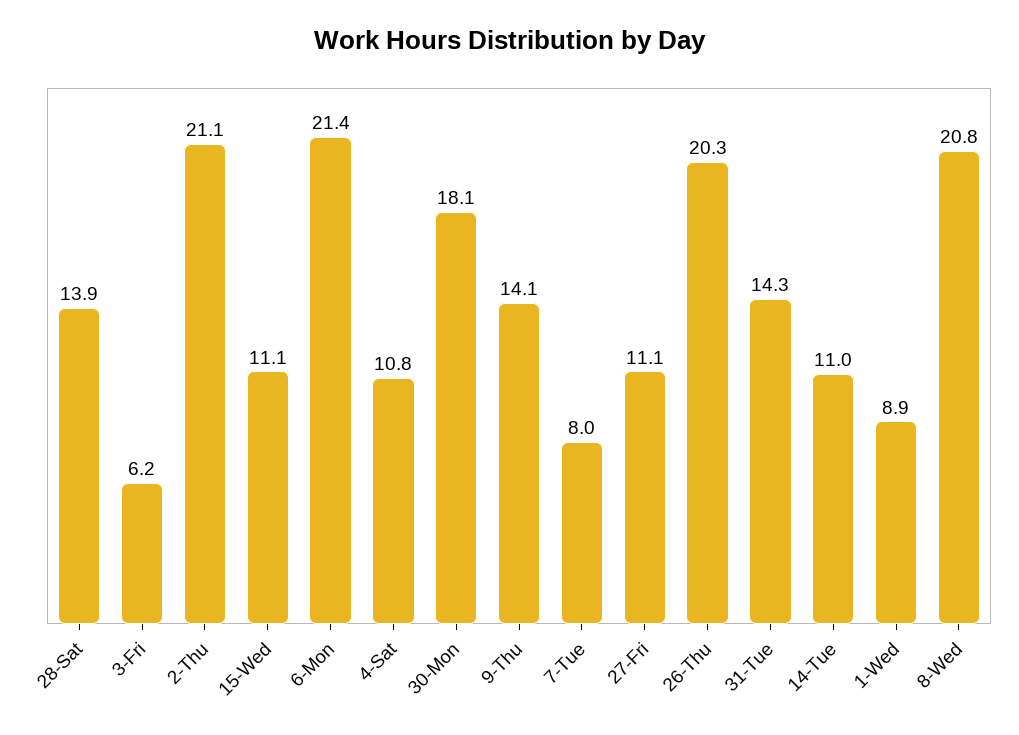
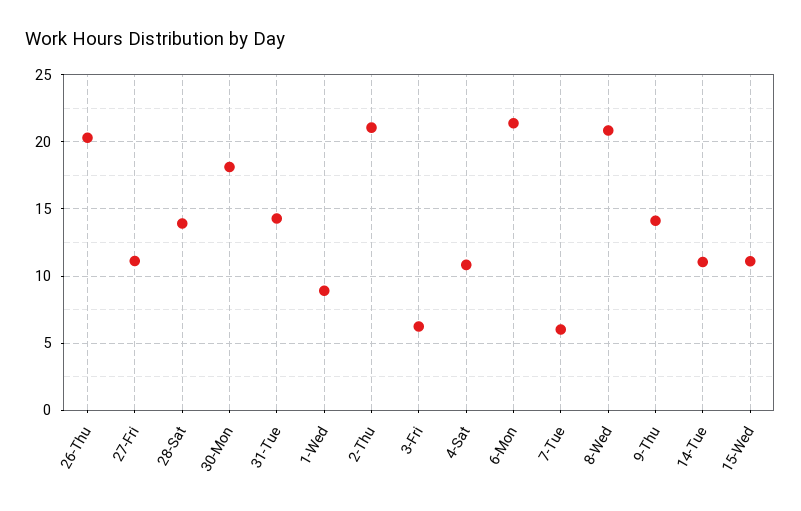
7-Tue: 8 -> 6

